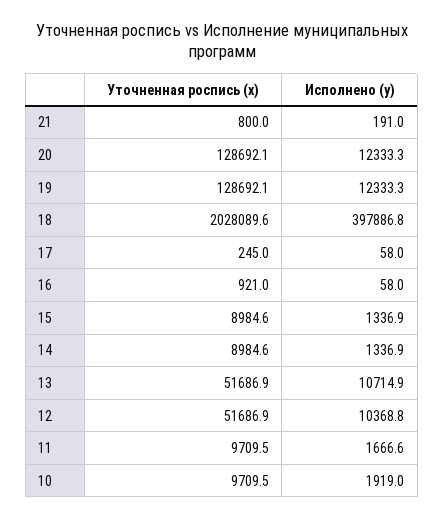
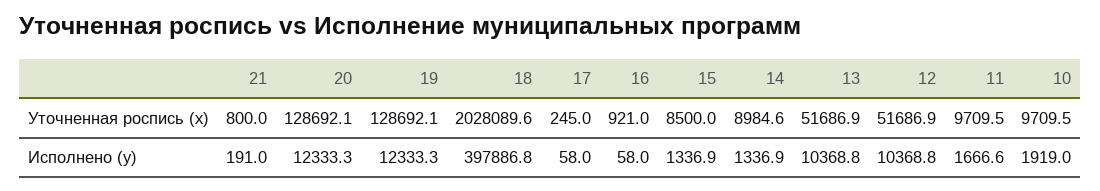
Уточненная роспись (x), 15: 8984.6 -> 8500
Исполнено (y), 13: 10714.9 -> 10368.8

